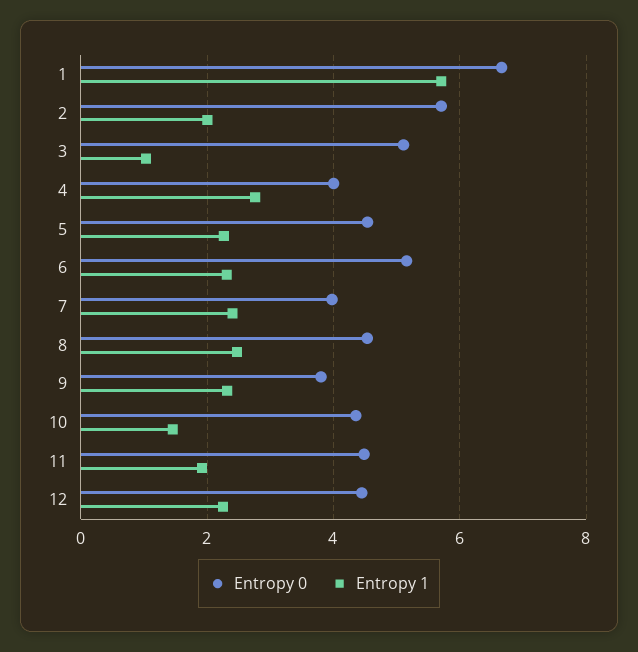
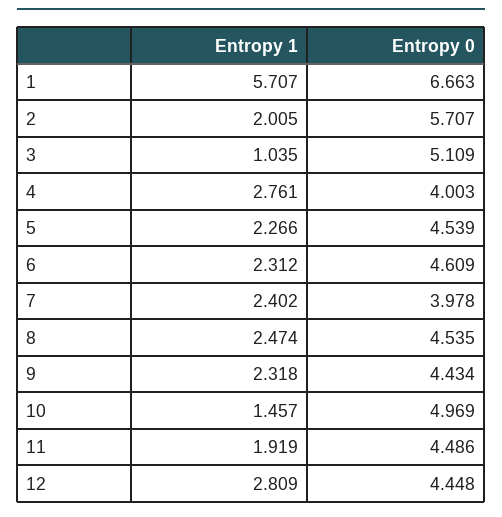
Entropy 0, 6: 5.2 -> 4.609
Entropy 0, 9: 3.8 -> 4.434
Entropy 0, 10: 4.4 -> 4.969
Entropy 1, 12: 2.2 -> 2.809

